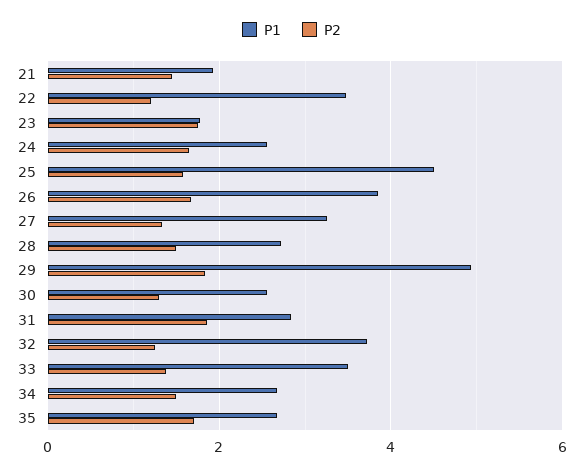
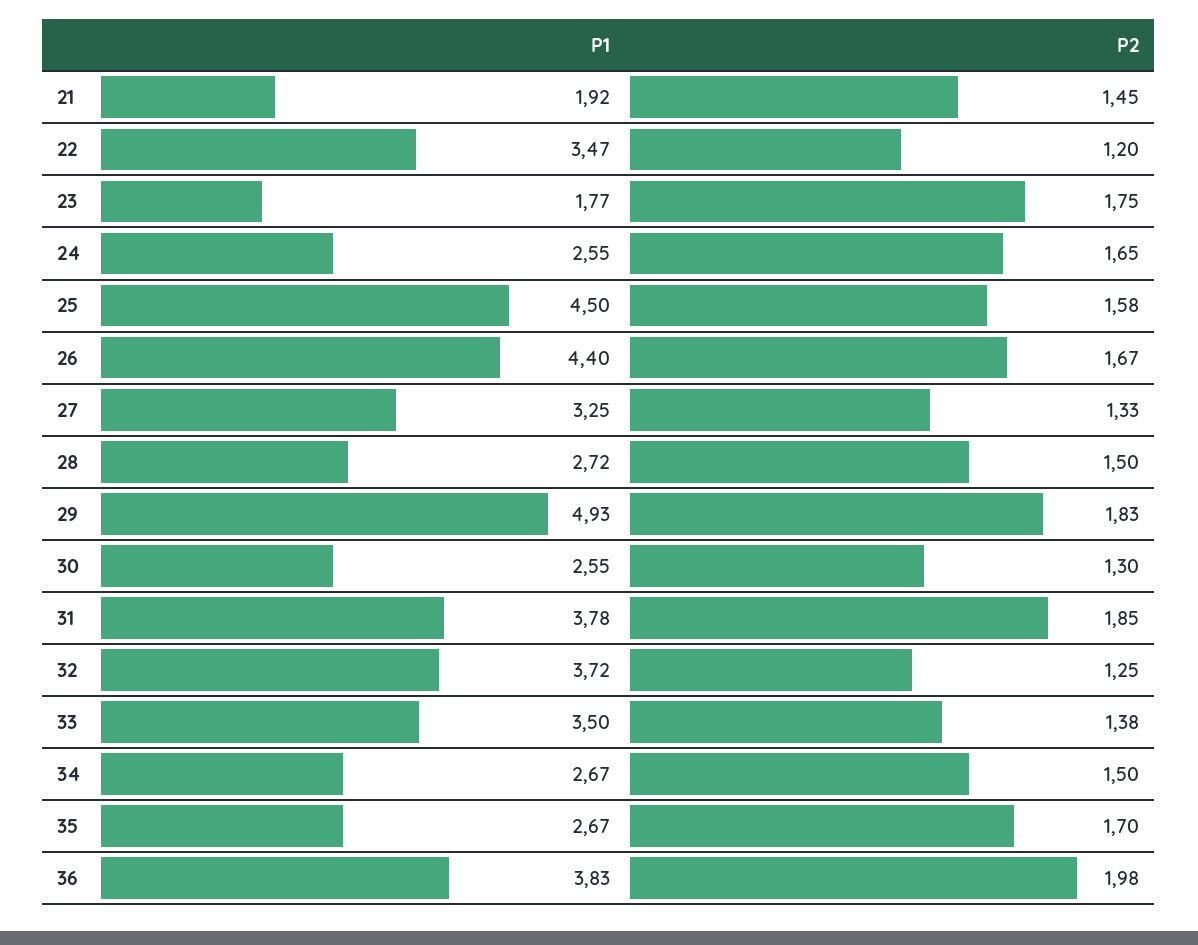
P1, 26: 3.8 -> 4.4
P1, 31: 2.8 -> 3.78
P1, 36: none -> 3.83
P2, 36: none -> 1.98

